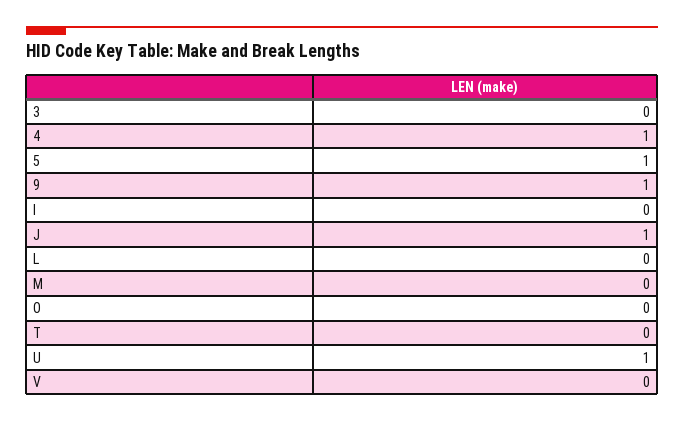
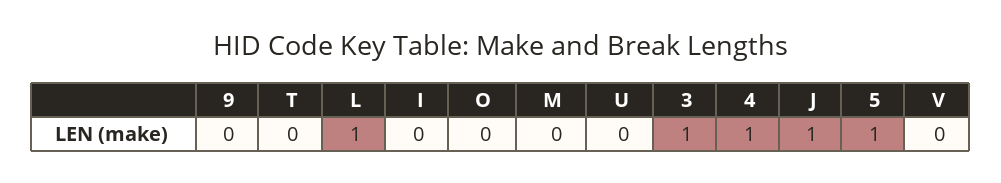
3: 0 -> 1
9: 1 -> 0
L: 0 -> 1
U: 1 -> 0

